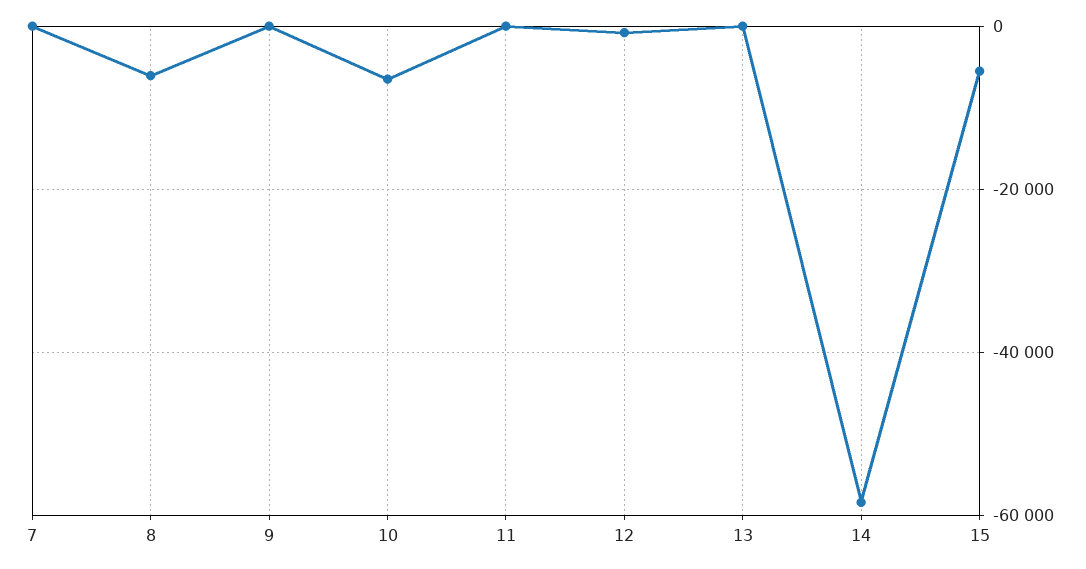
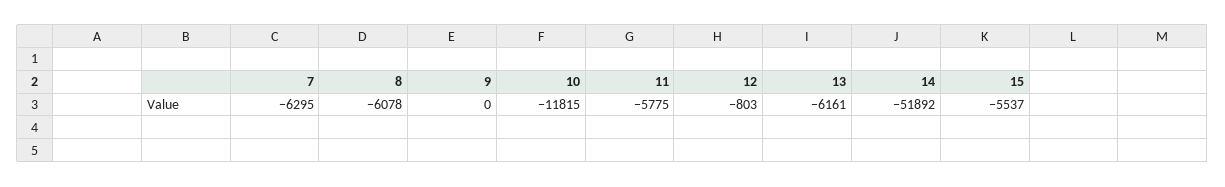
7: 0 -> -6295
10: -6000 -> -11815
11: 0 -> -5775
13: 0 -> -6161
14: -58000 -> -51892

